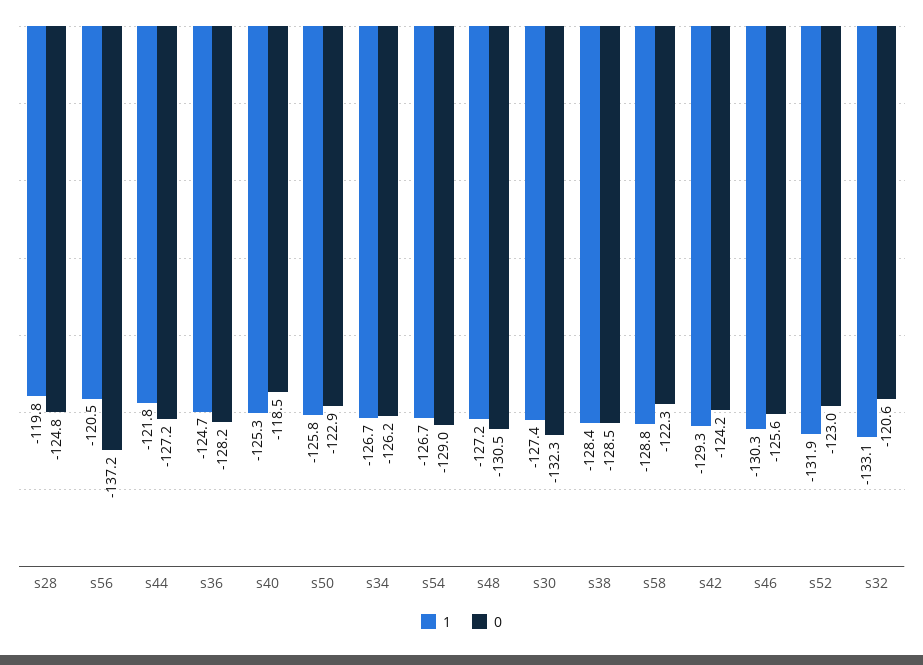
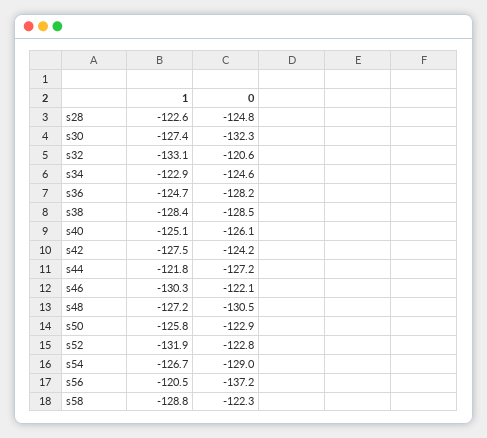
1, s28: -119.8 -> -122.6
1, s40: -125.3 -> -125.1
0, s40: -118.5 -> -126.1
1, s34: -126.7 -> -122.9
0, s34: -126.2 -> -124.6
1, s42: -129.3 -> -127.5
0, s46: -125.6 -> -122.1
0, s52: -123 -> -122.8

